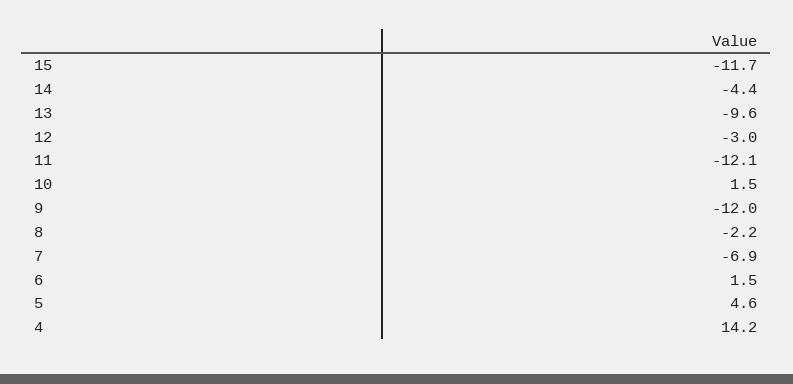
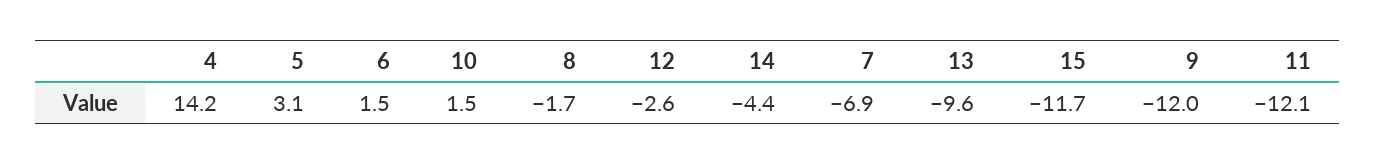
12: -3 -> -2.6
8: -2.2 -> -1.7
5: 4.6 -> 3.1

